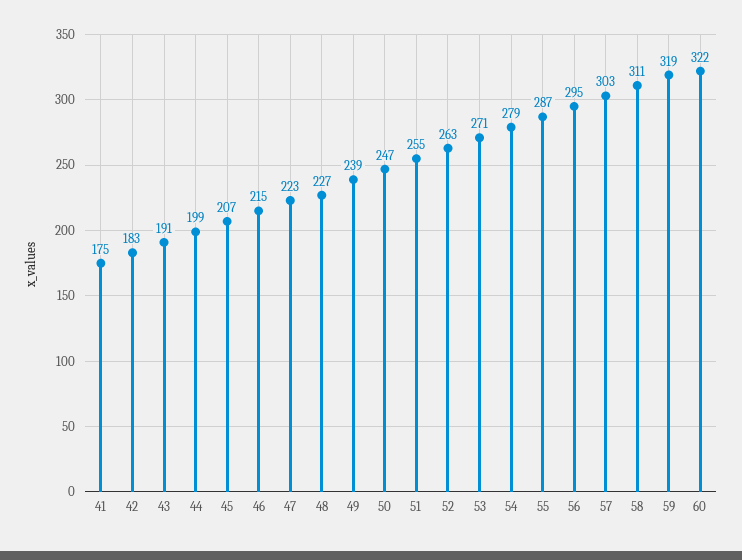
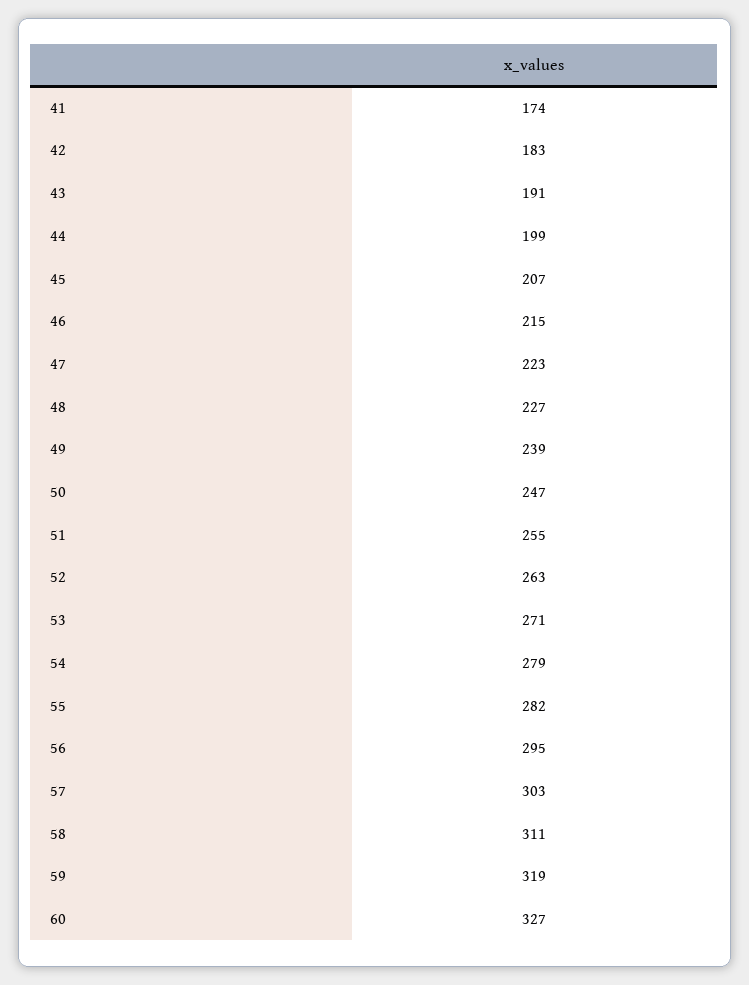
41: 175 -> 174
55: 287 -> 282
60: 322 -> 327

